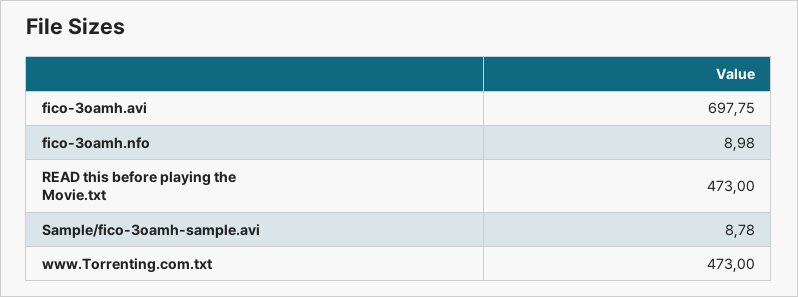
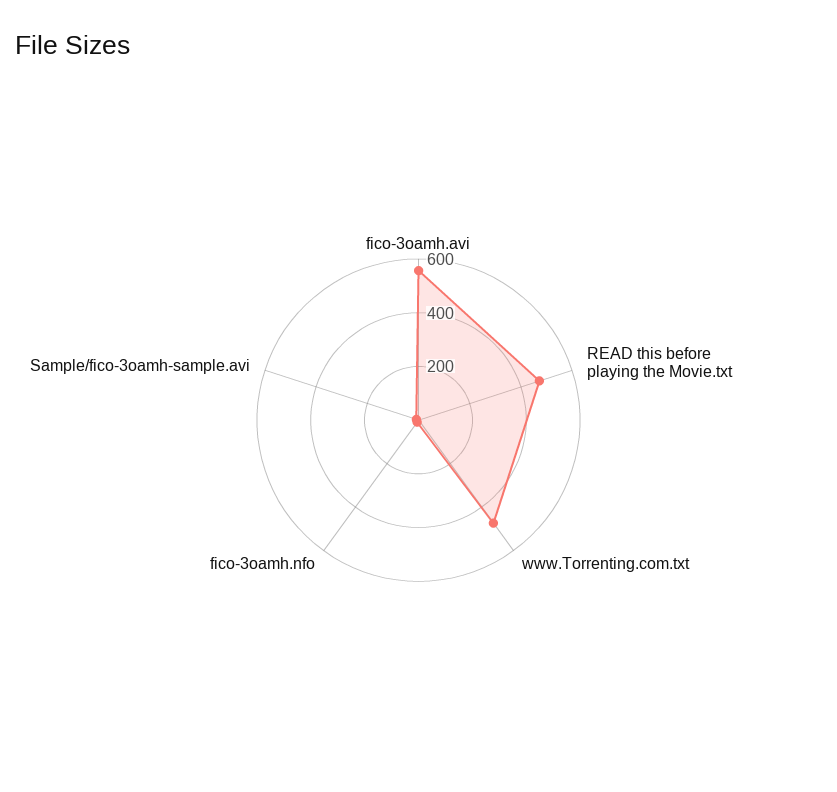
fico-3oamh.avi: 697.75 -> 550

